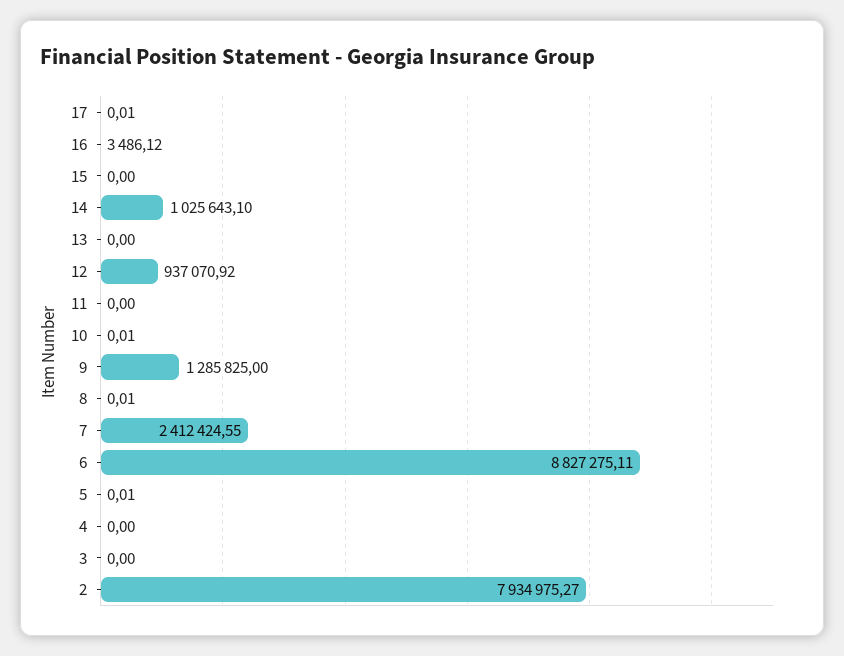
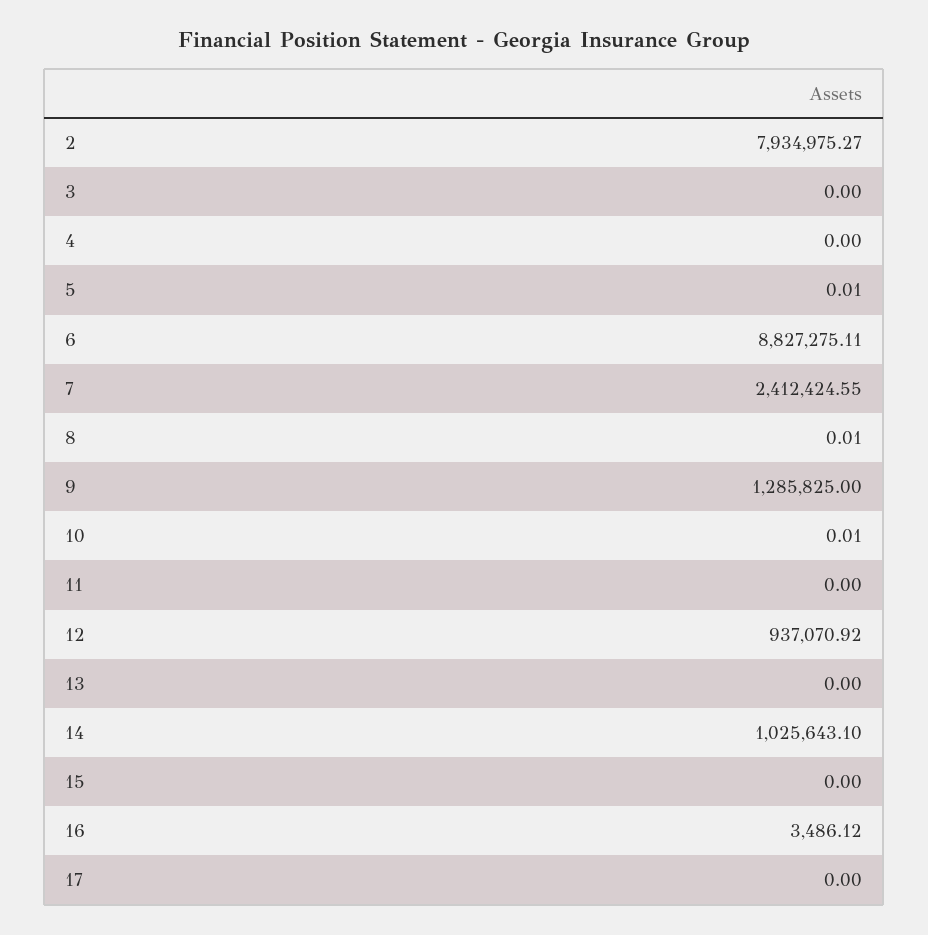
17: 0.01 -> 0

